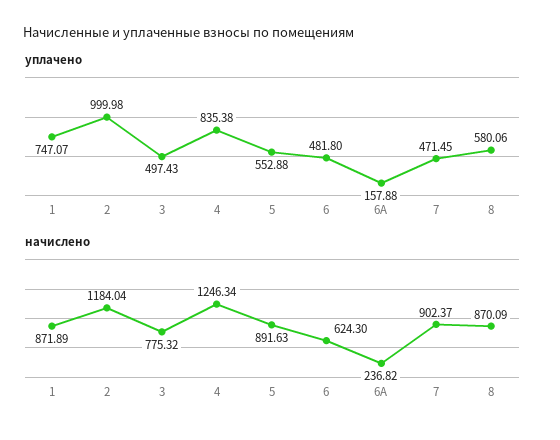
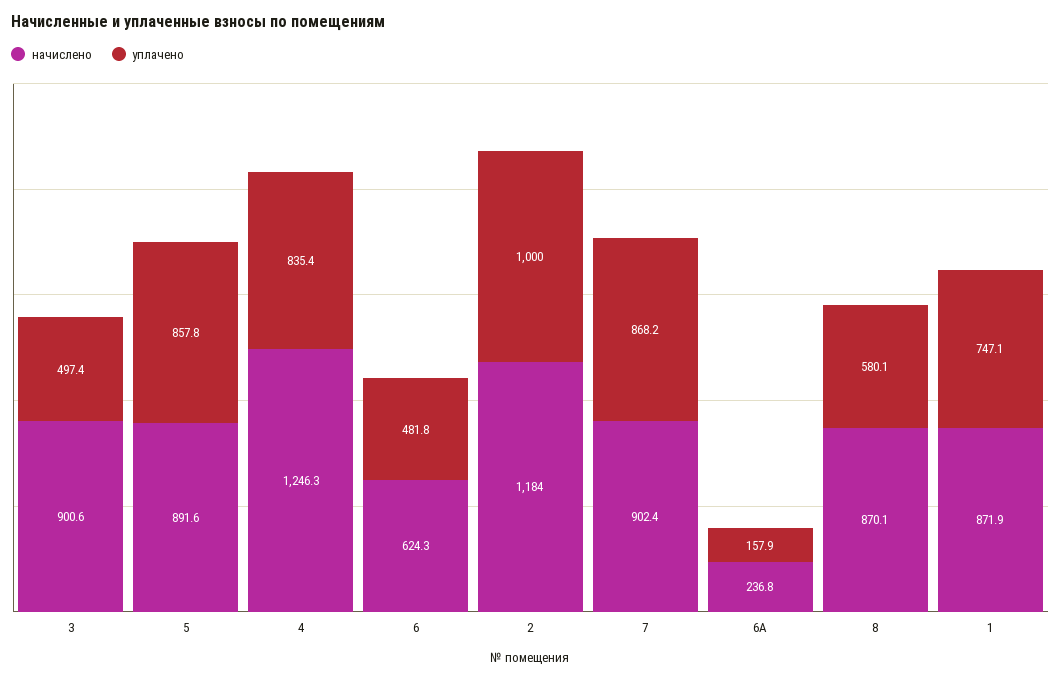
уплачено, 5: 552.88 -> 857.8
уплачено, 7: 471.45 -> 868.2
начислено, 3: 775.32 -> 900.6

